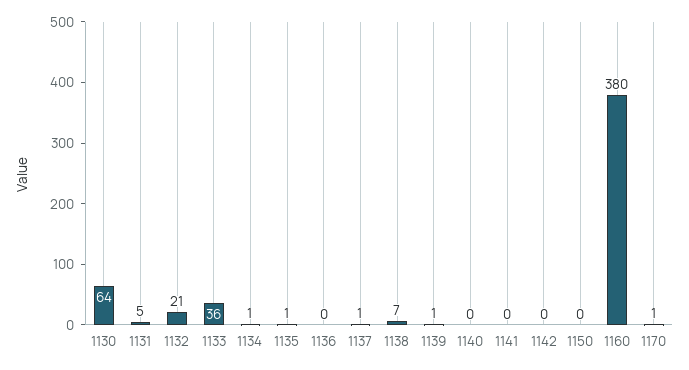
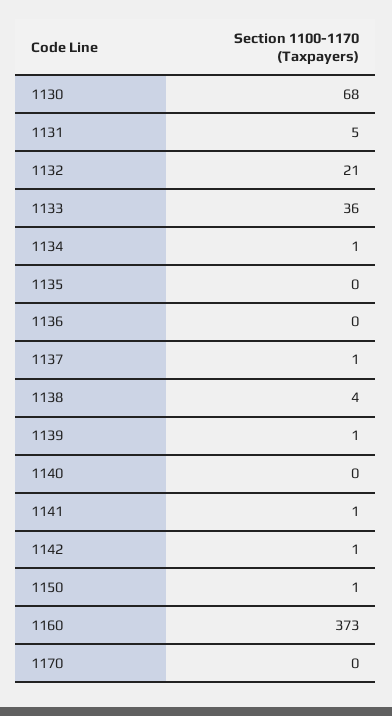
1130: 64 -> 68
1135: 1 -> 0
1138: 7 -> 4
1141: 0 -> 1
1142: 0 -> 1
1150: 0 -> 1
1160: 380 -> 373
1170: 1 -> 0

